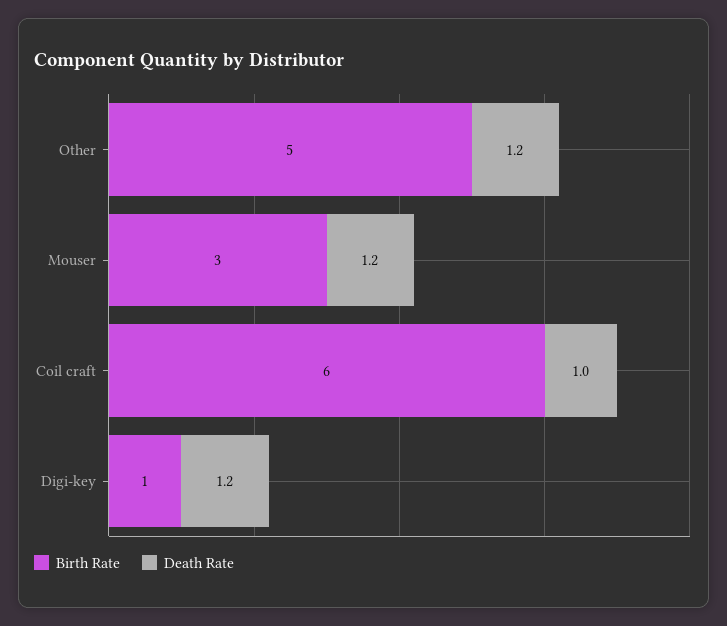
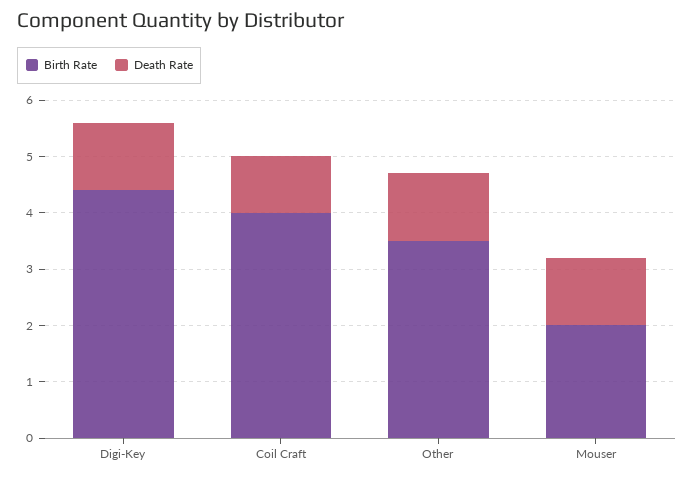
Birth Rate, Other: 5 -> 3.5
Birth Rate, Mouser: 3 -> 2
Birth Rate, Coil craft: 6 -> 4
Birth Rate, Digi-key: 1 -> 4.5

